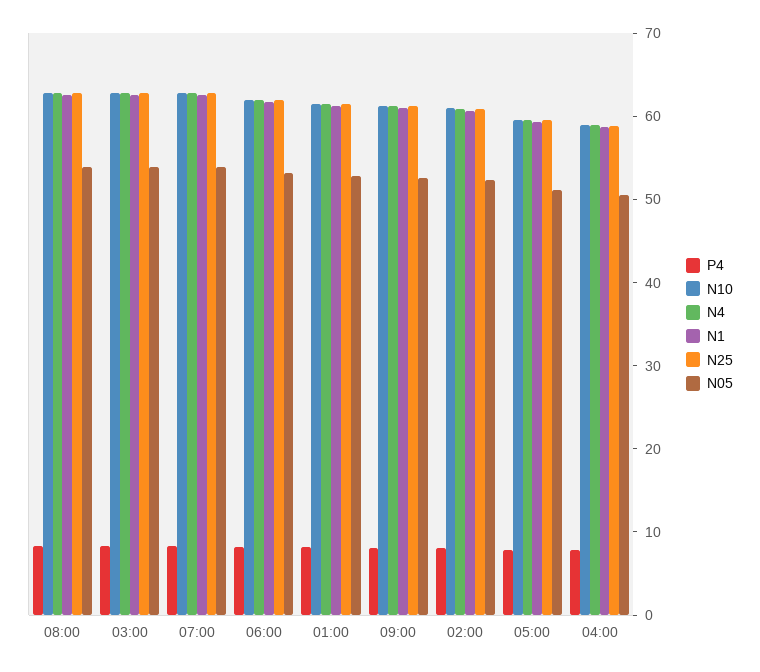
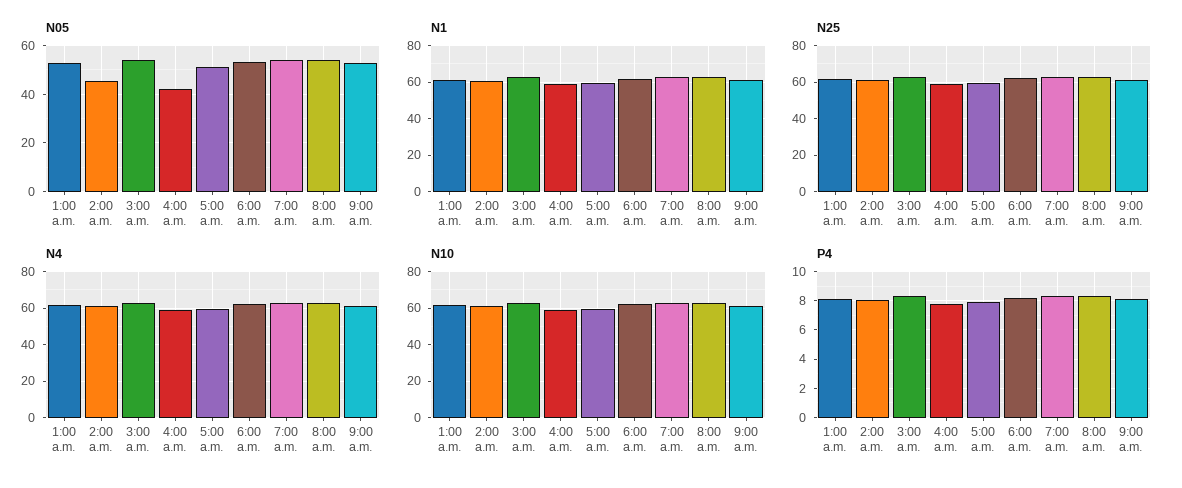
N05, 02:00: 52 -> 45
N05, 04:00: 50 -> 42.5

